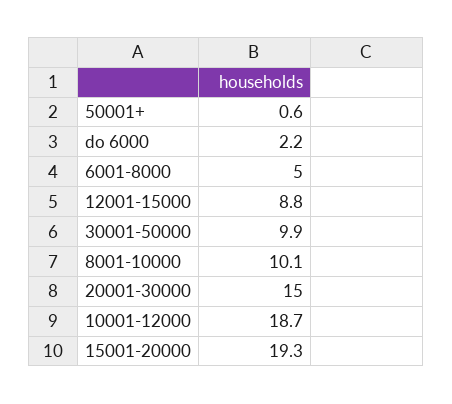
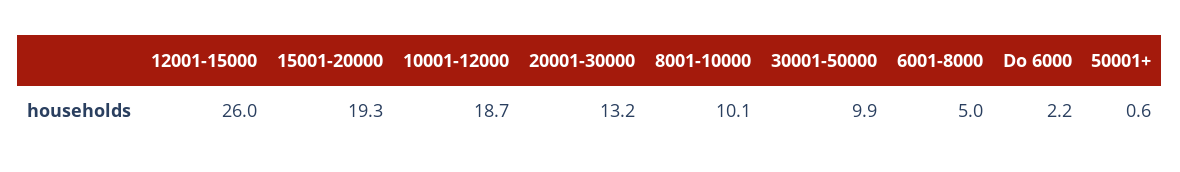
12001-15000: 8.8 -> 26
20001-30000: 15 -> 13.2

